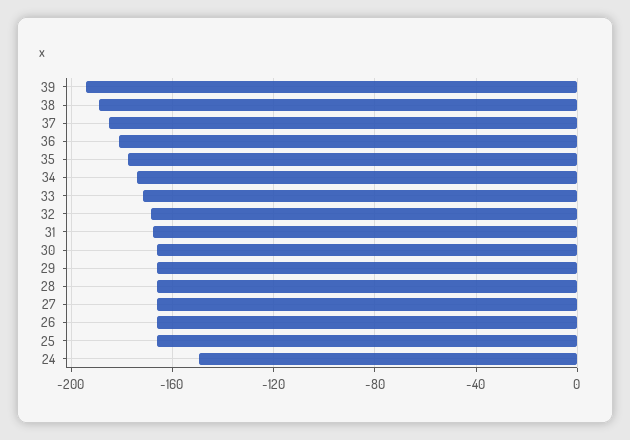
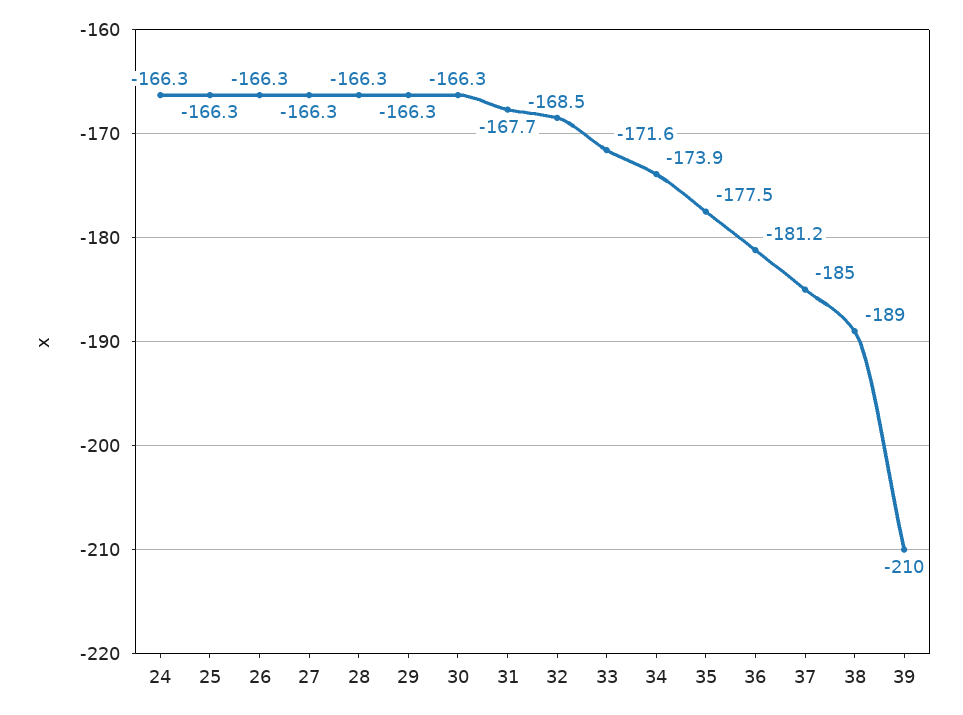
39: -195 -> -210
24: -150 -> -166.3

